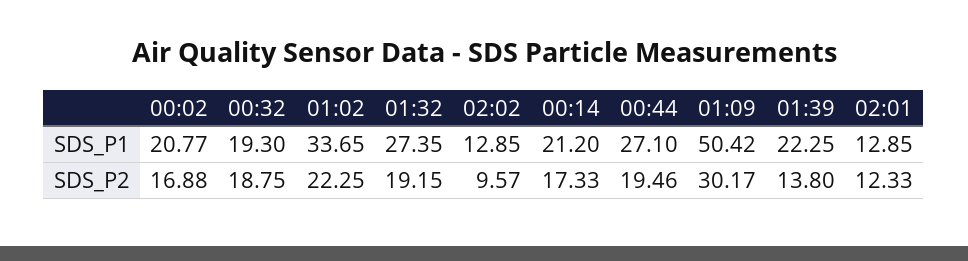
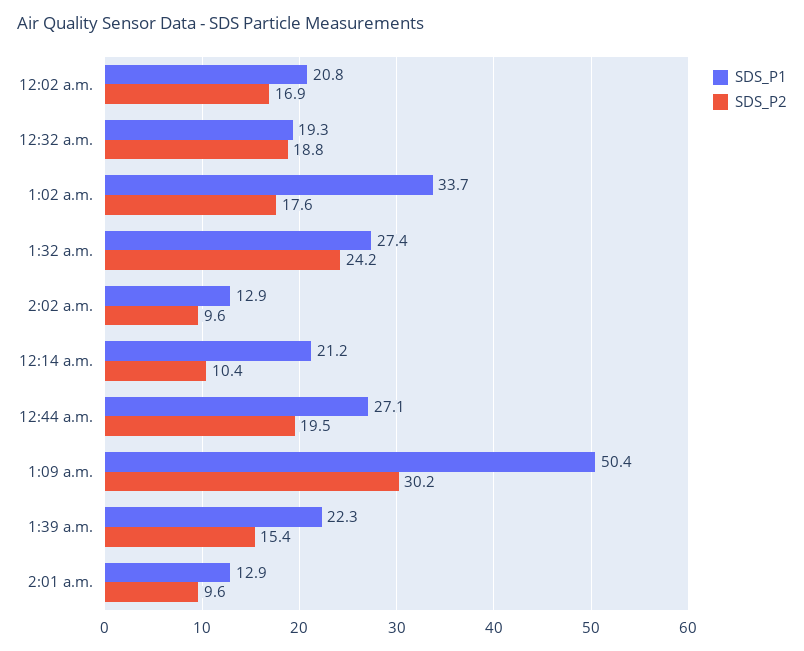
SDS_P2, 01:02: 22.25 -> 17.6
SDS_P2, 01:32: 19.15 -> 24.2
SDS_P2, 00:14: 17.33 -> 10.4
SDS_P2, 01:39: 13.8 -> 15.4
SDS_P2, 02:01: 12.33 -> 9.6

